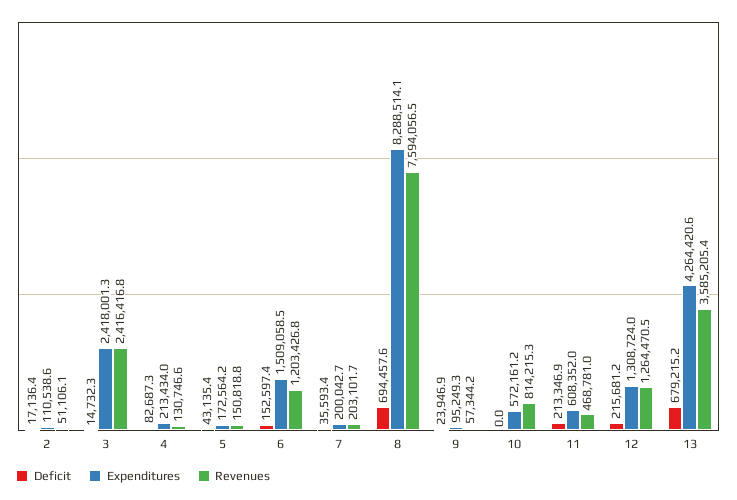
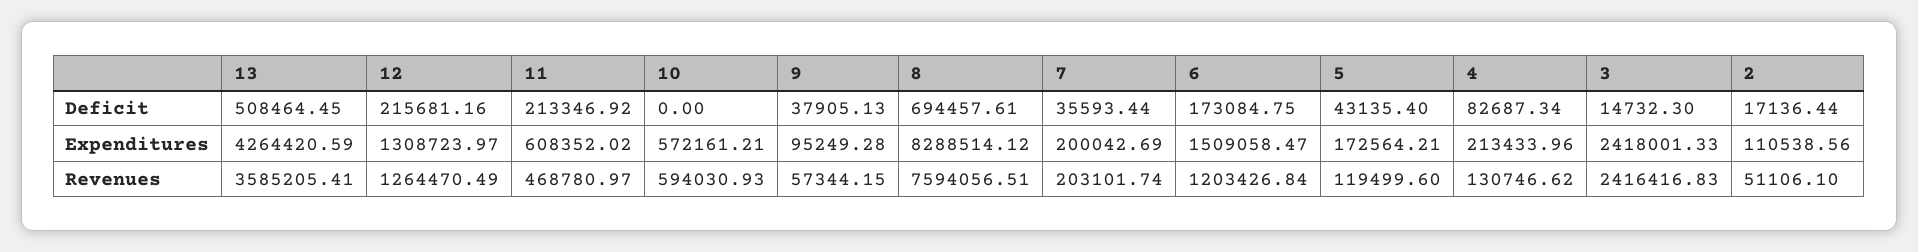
Revenues, 5: 150818.8 -> 119499.6
Deficit, 6: 152597.4 -> 173084.75
Deficit, 9: 23946.9 -> 37905.13
Revenues, 10: 814215.3 -> 594030.93
Deficit, 13: 679215.2 -> 508464.45

